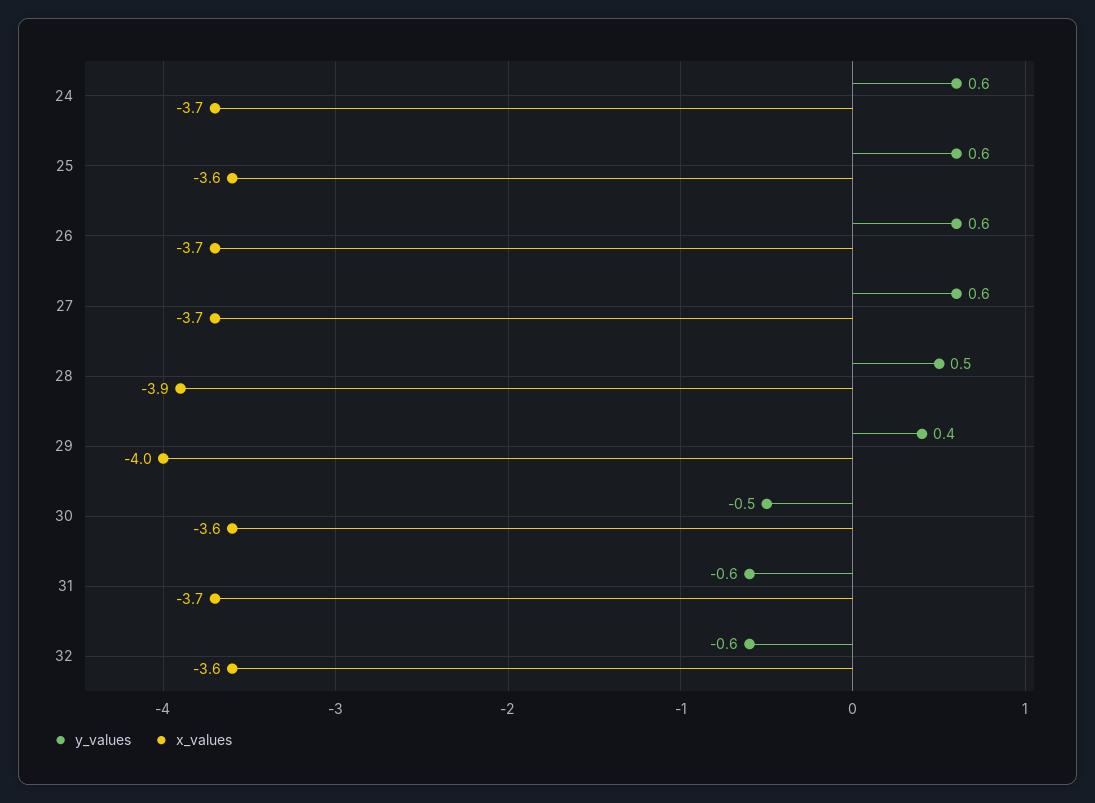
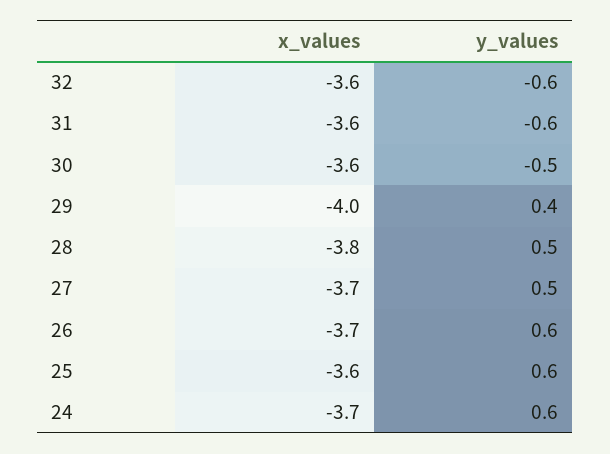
y_values, 27: 0.6 -> 0.5
x_values, 28: -3.9 -> -3.8
x_values, 31: -3.7 -> -3.6

